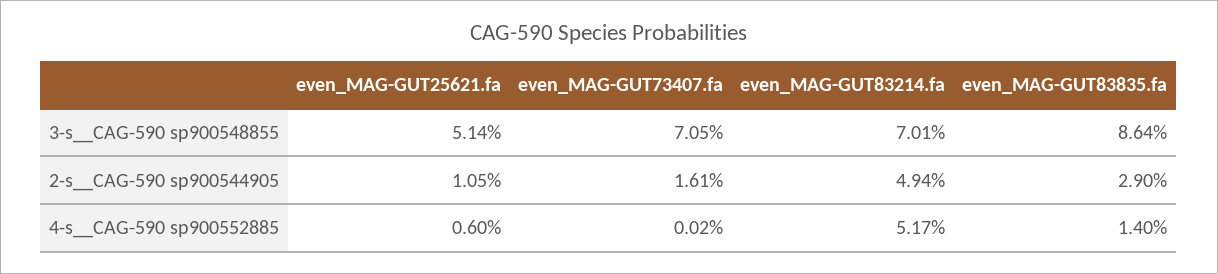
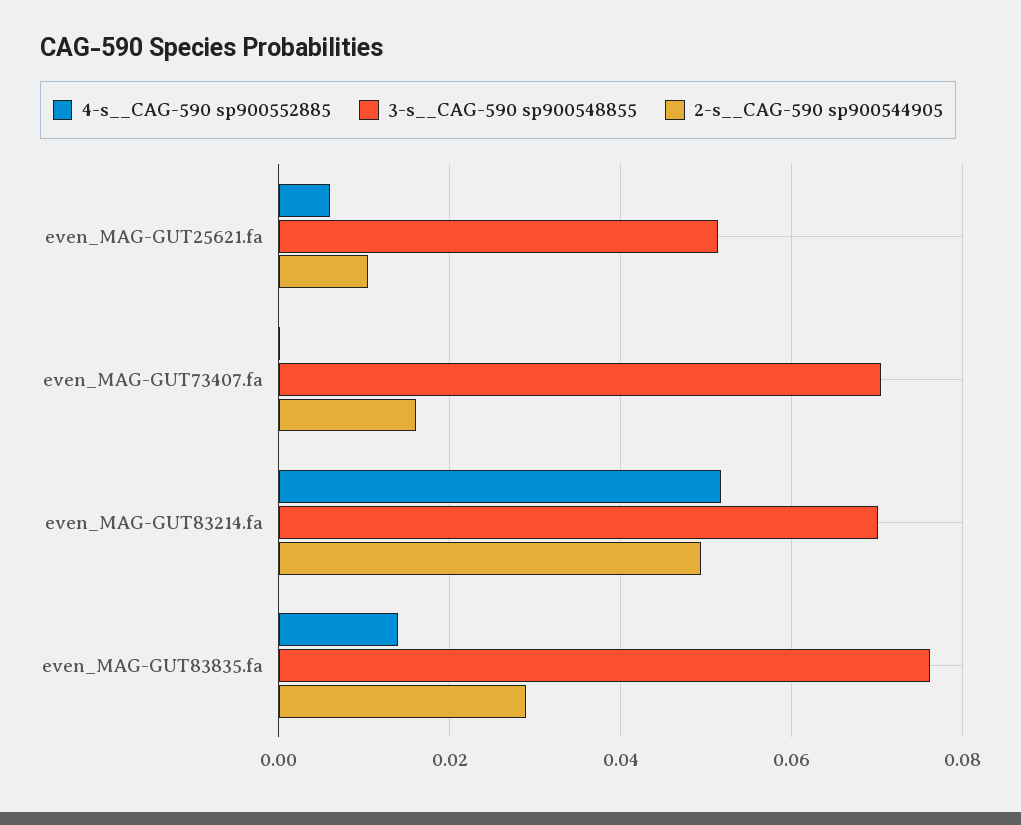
3-s__CAG-590 sp900548855, even_MAG-GUT83835.fa: 0.0864 -> 0.076

